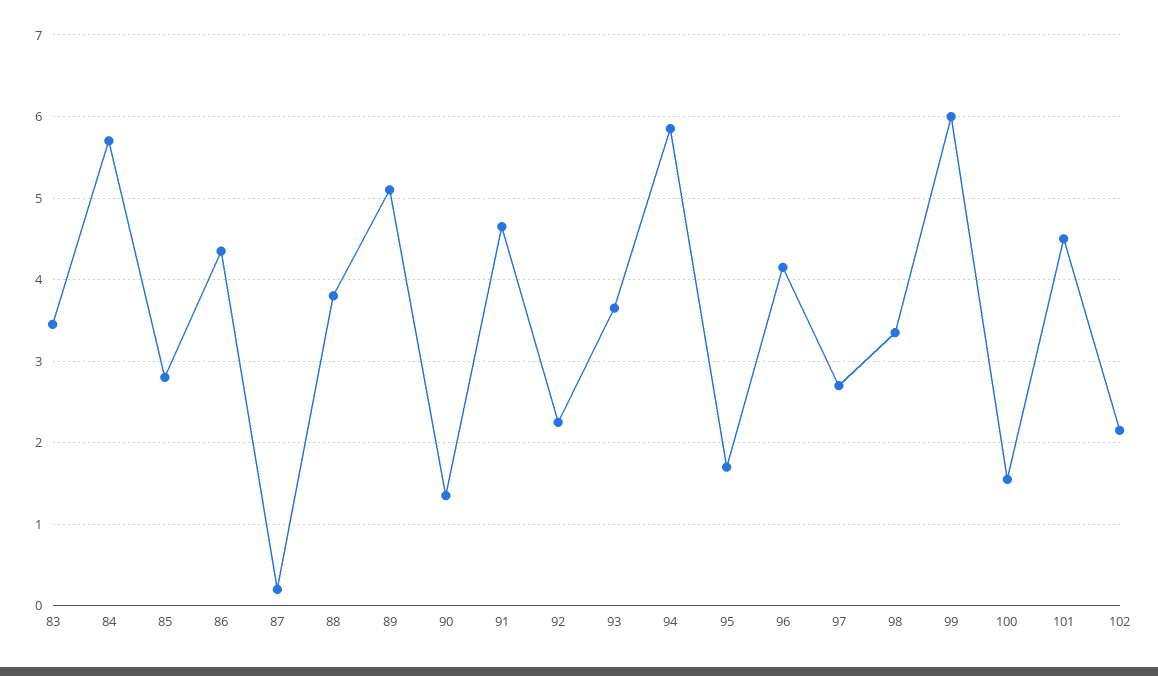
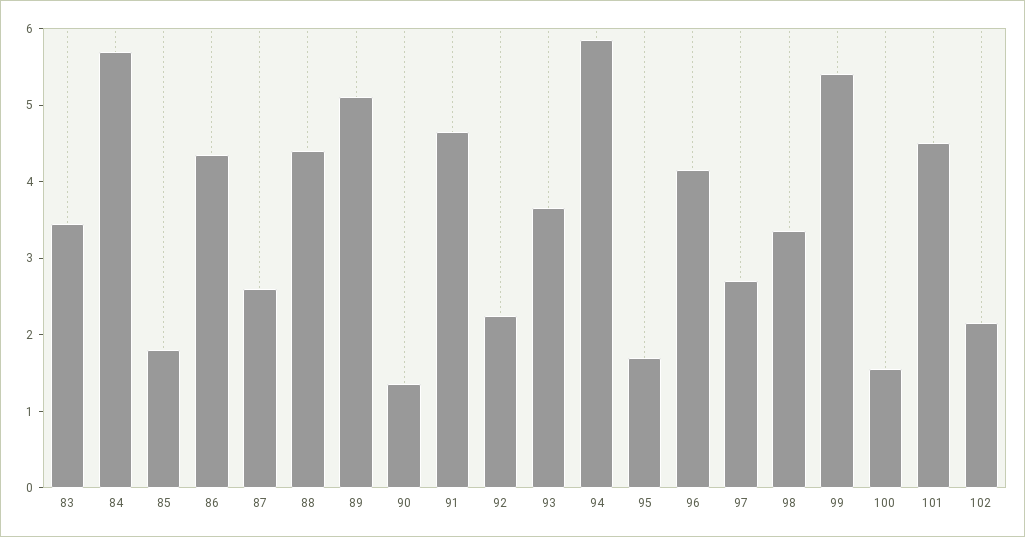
85: 2.8 -> 1.8
87: 0.2 -> 2.6
88: 3.8 -> 4.4
99: 6 -> 5.4

